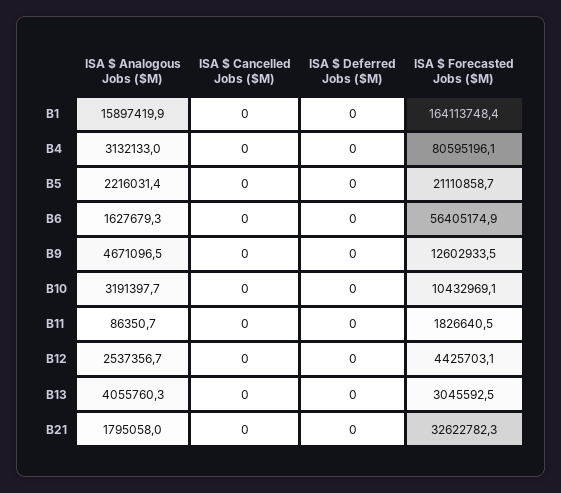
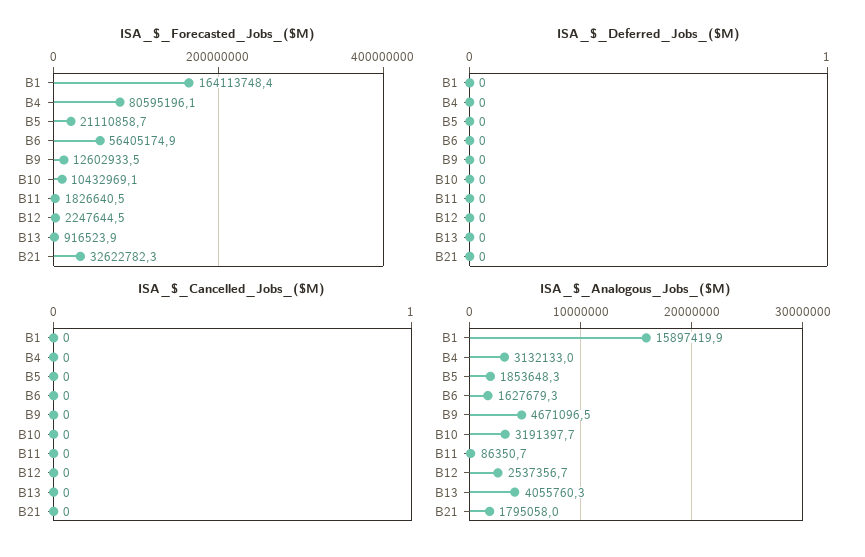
ISA $ Analogous Jobs ($M), B5: 2216031.4 -> 1853648.3
ISA $ Forecasted Jobs ($M), B12: 4425703.1 -> 2247644.5
ISA $ Forecasted Jobs ($M), B13: 3045592.5 -> 916523.9

